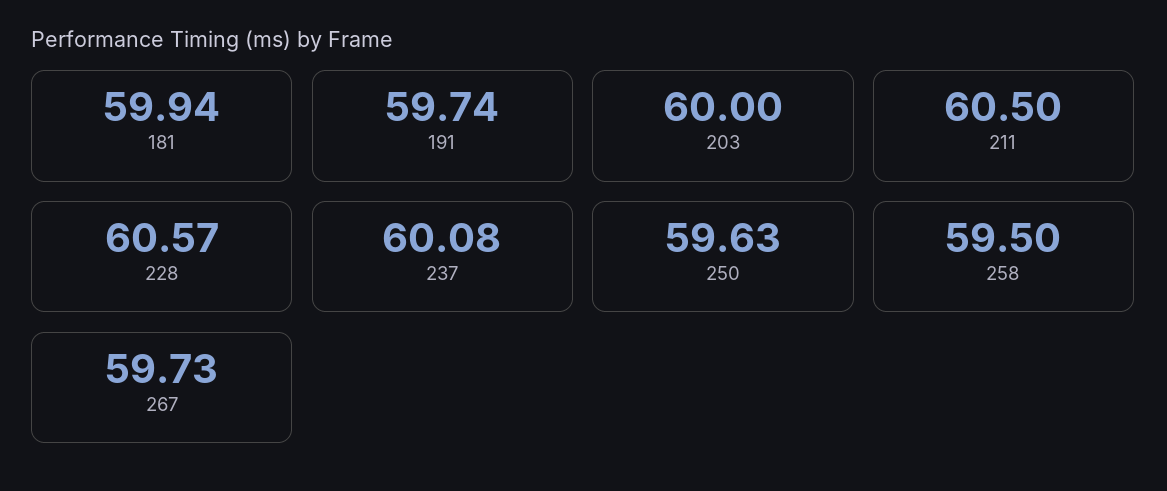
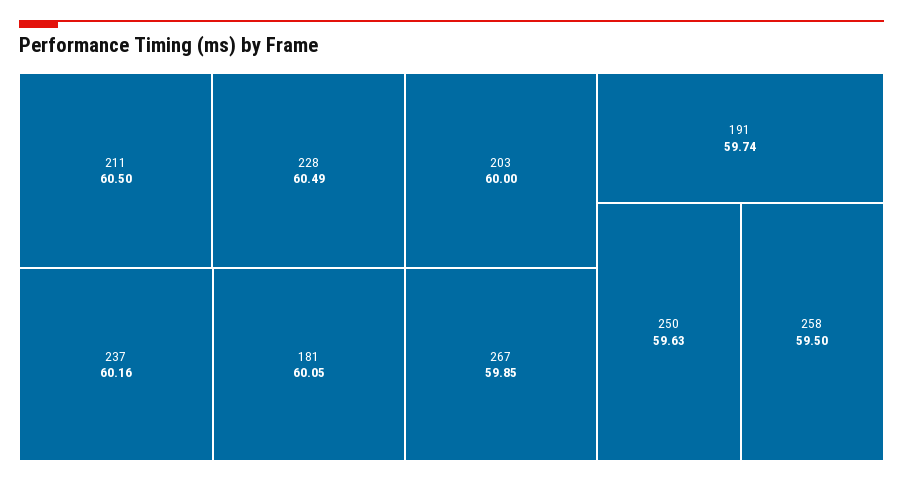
181: 59.94 -> 60.05
228: 60.57 -> 60.49
237: 60.08 -> 60.16
267: 59.73 -> 59.85

